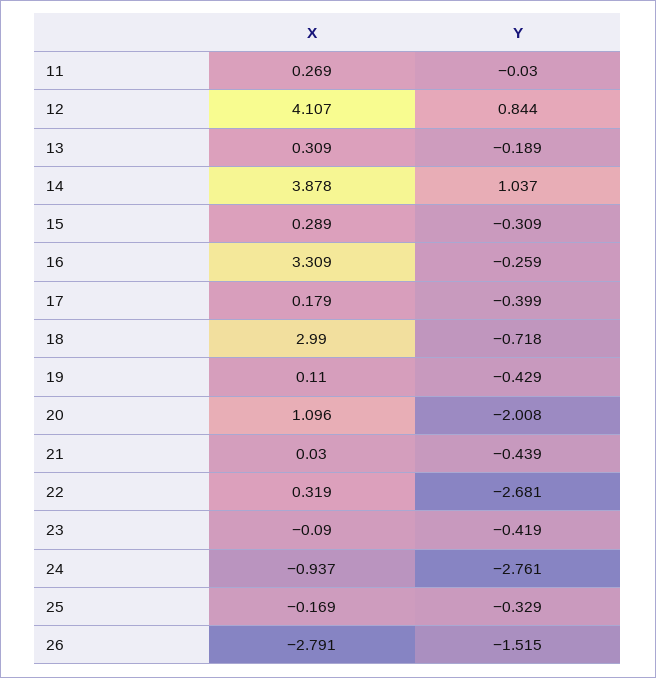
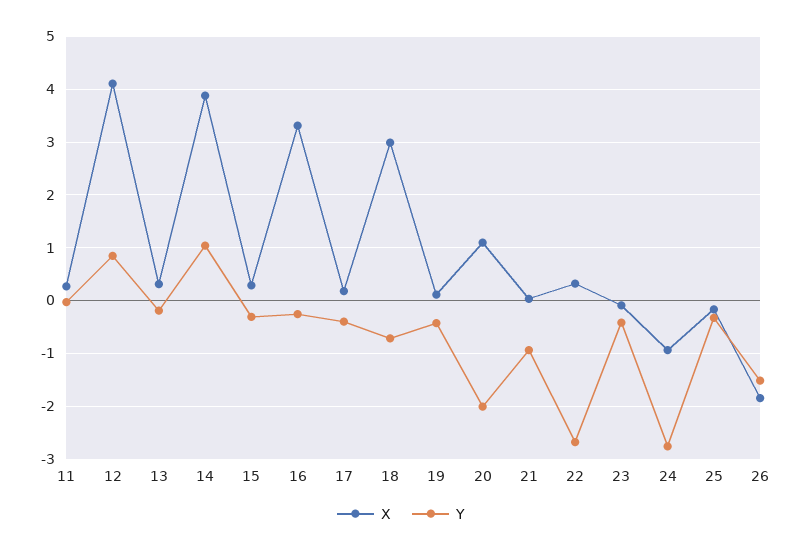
Y, 21: -0.439 -> -1
X, 26: -2.791 -> -1.8

